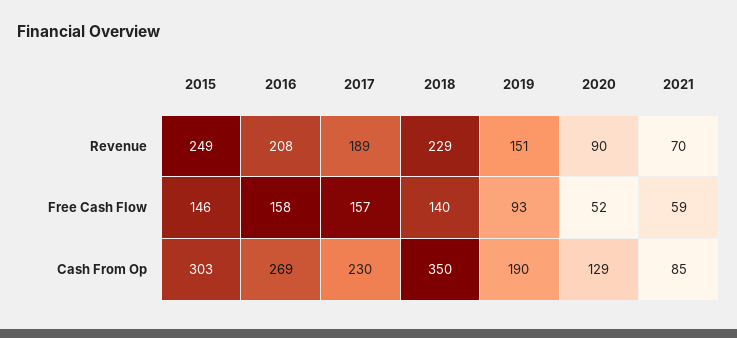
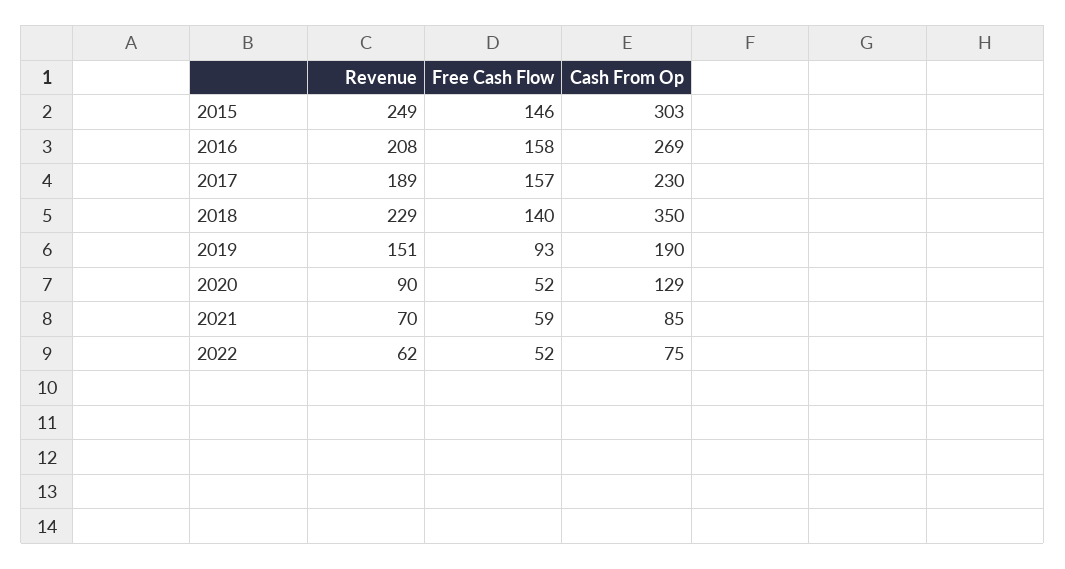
2022, Revenue: none -> 62
2022, Free Cash Flow: none -> 52
2022, Cash From Op: none -> 75

